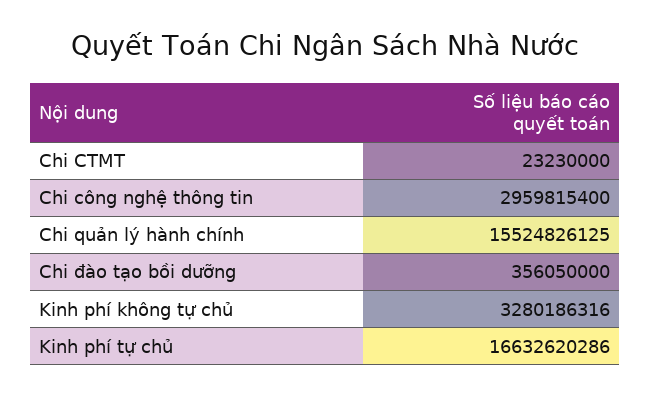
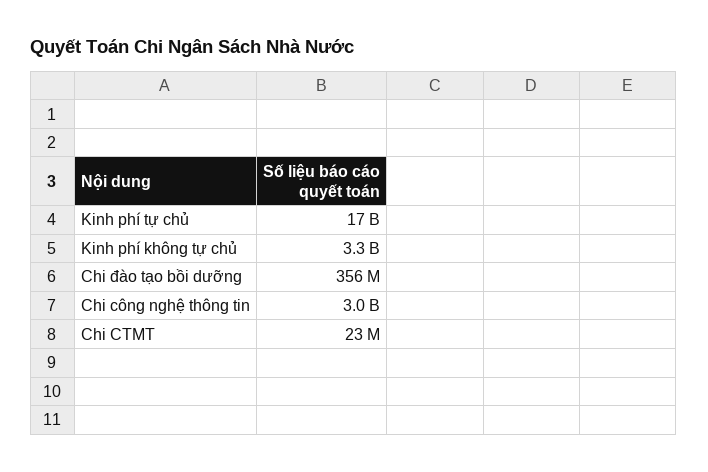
Chi quản lý hành chính: 15524826125 -> none

